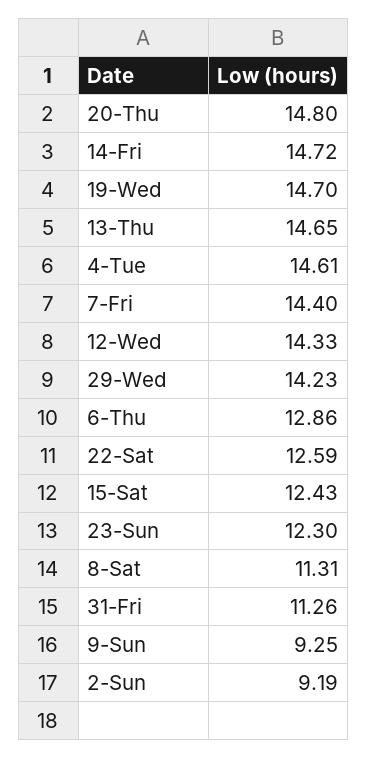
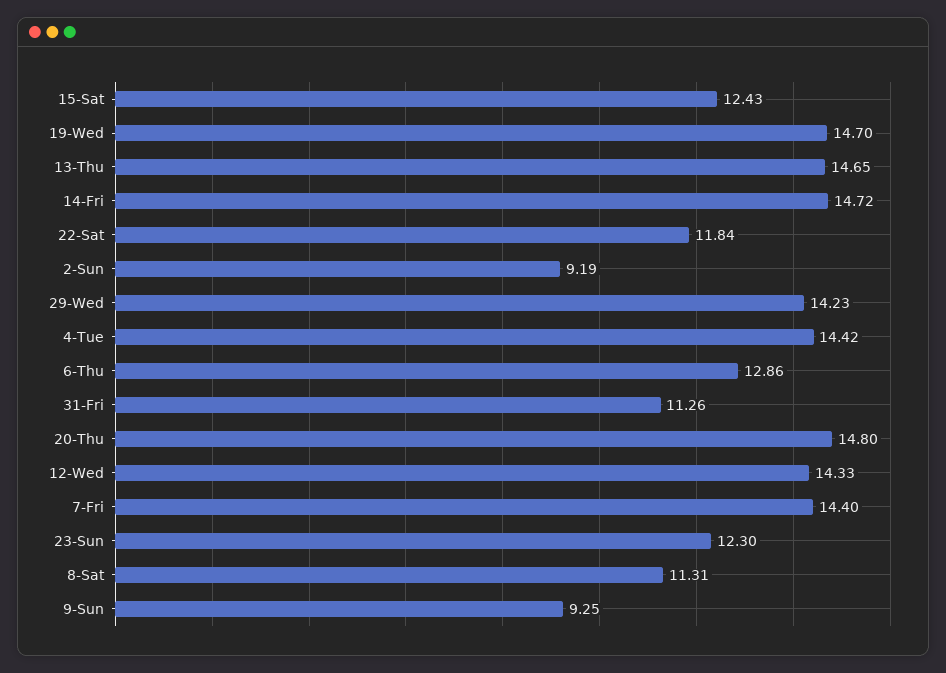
4-Tue: 14.61 -> 14.42
22-Sat: 12.59 -> 11.84

